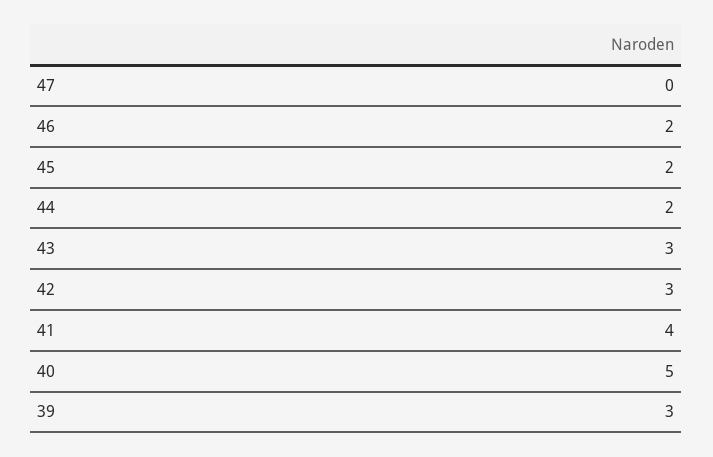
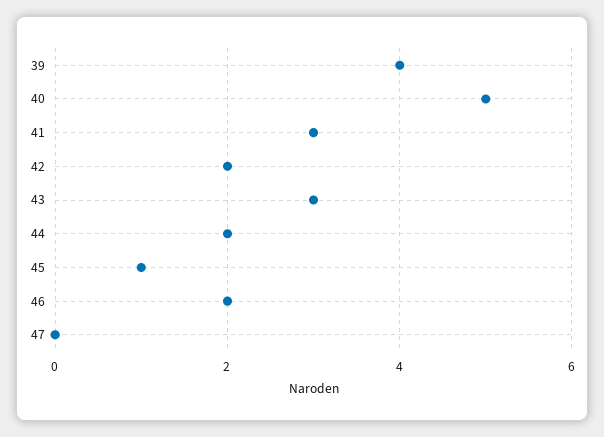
45: 2 -> 1
42: 3 -> 2
41: 4 -> 3
39: 3 -> 4

